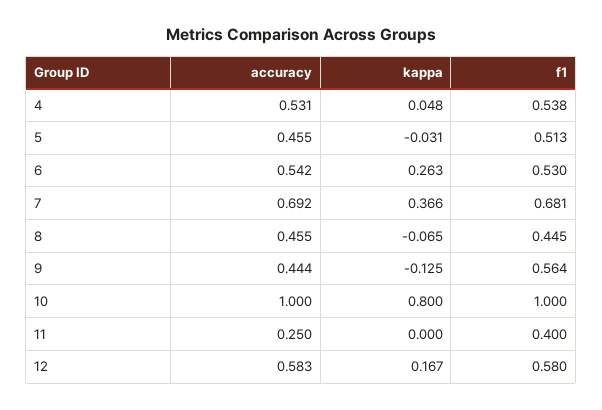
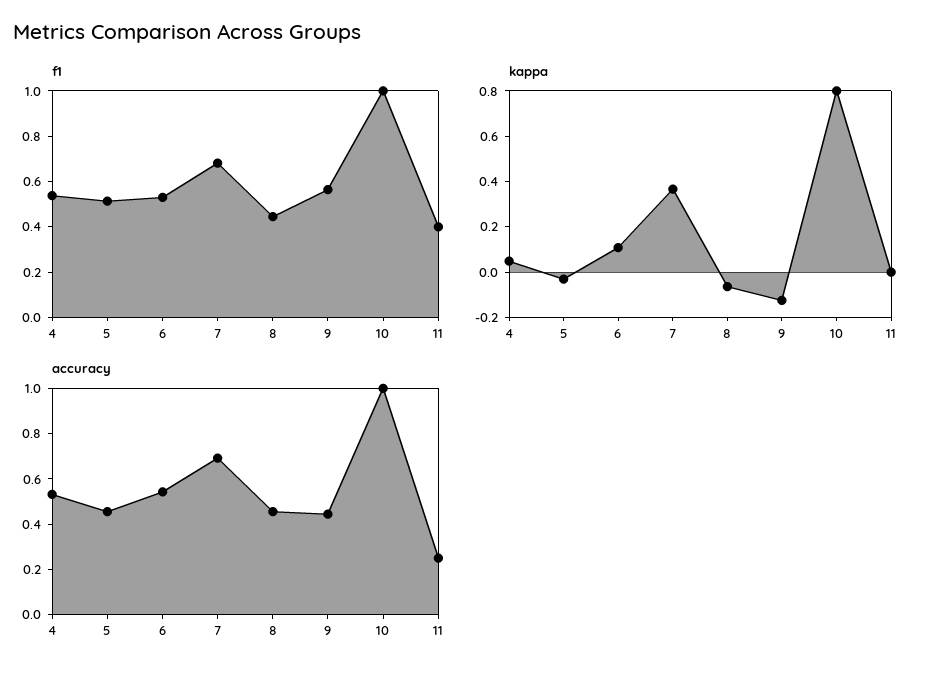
kappa, 6: 0.263 -> 0.1
accuracy, 12: 0.583 -> none
kappa, 12: 0.167 -> none
f1, 12: 0.58 -> none

